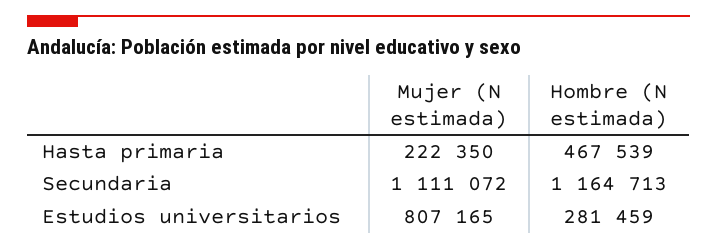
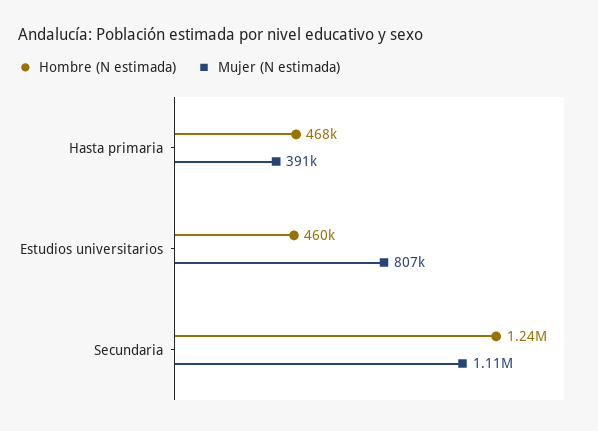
Mujer (N estimada), Hasta primaria: 222350 -> 391000
Hombre (N estimada), Secundaria: 1164713 -> 1240000
Hombre (N estimada), Estudios universitarios: 281459 -> 460000

